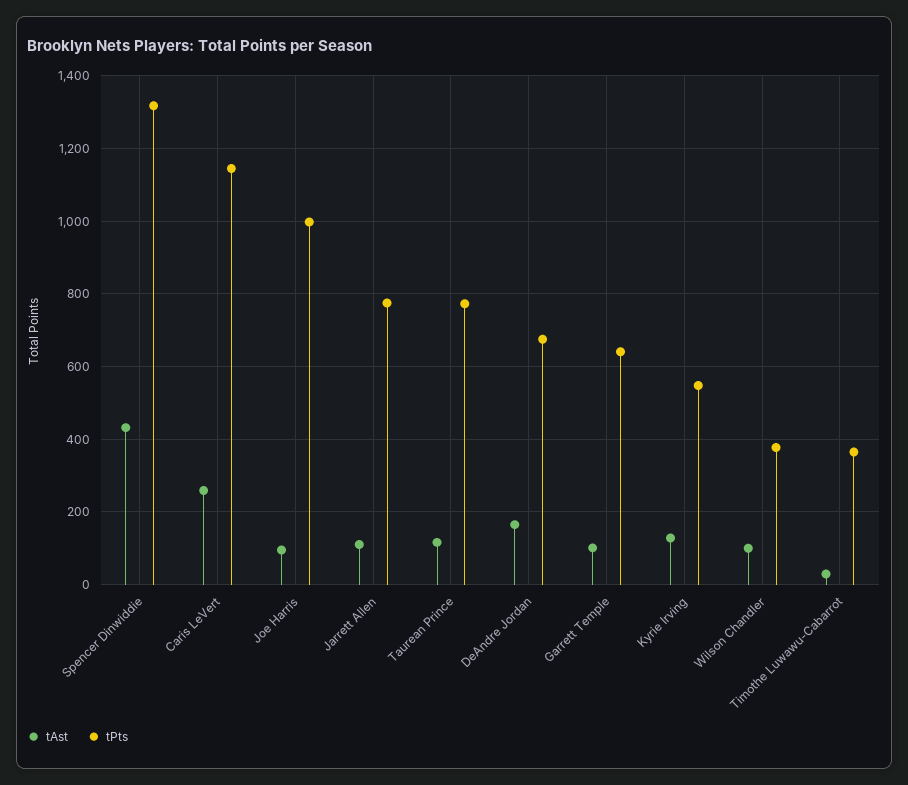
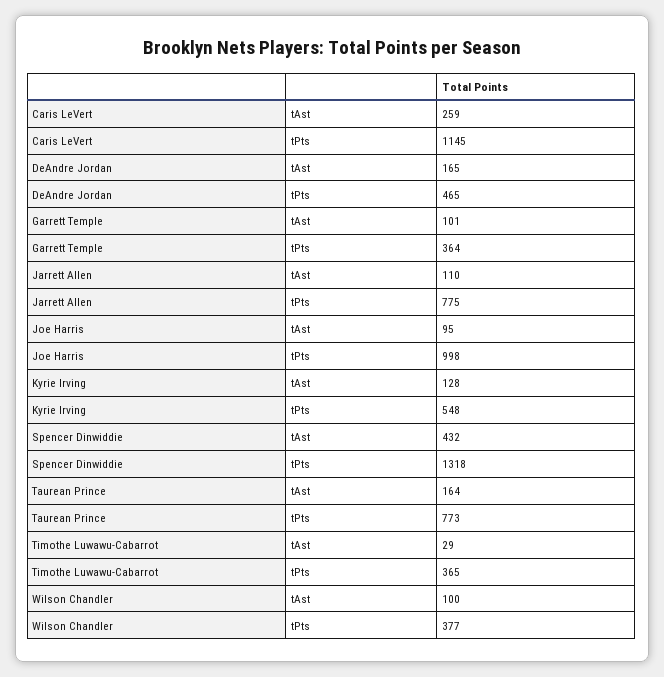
tAst, Taurean Prince: 120 -> 164
tPts, DeAndre Jordan: 680 -> 465
tPts, Garrett Temple: 640 -> 364

